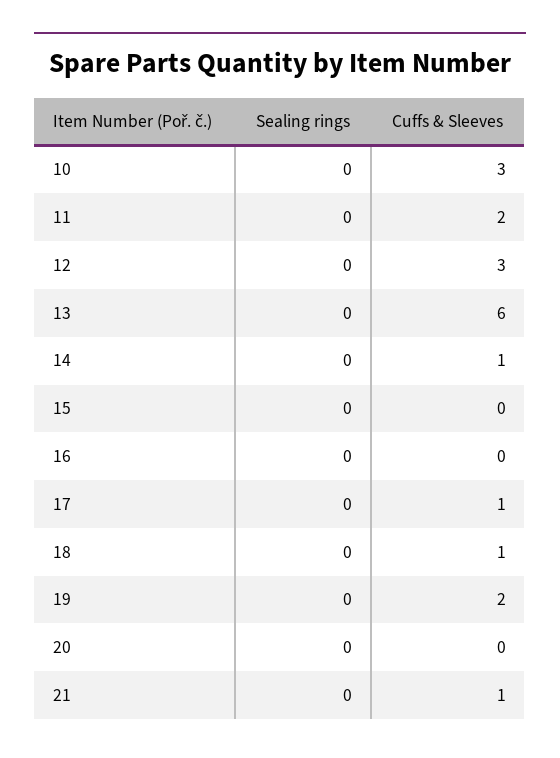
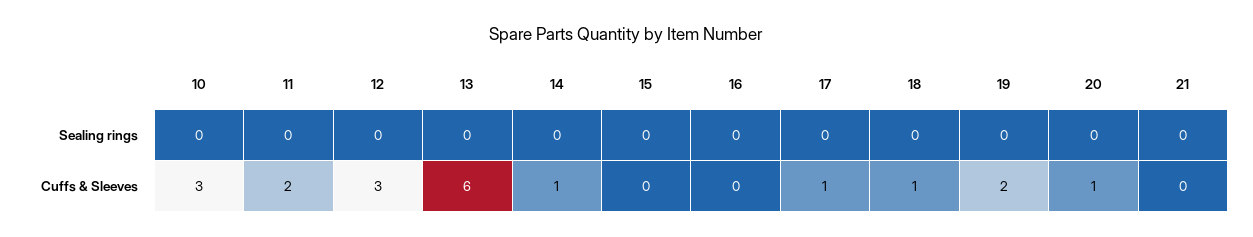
Cuffs & Sleeves, 20: 0 -> 1
Cuffs & Sleeves, 21: 1 -> 0

